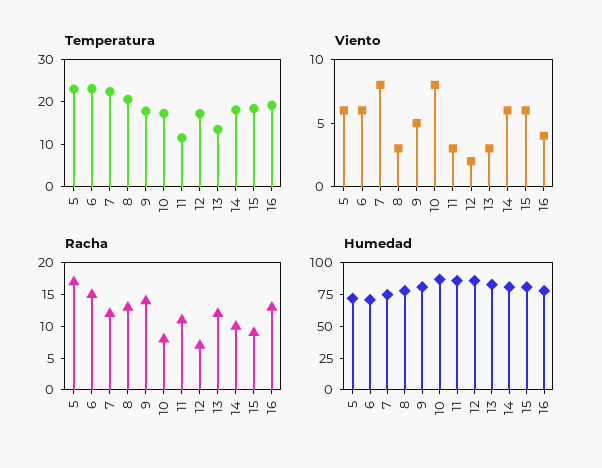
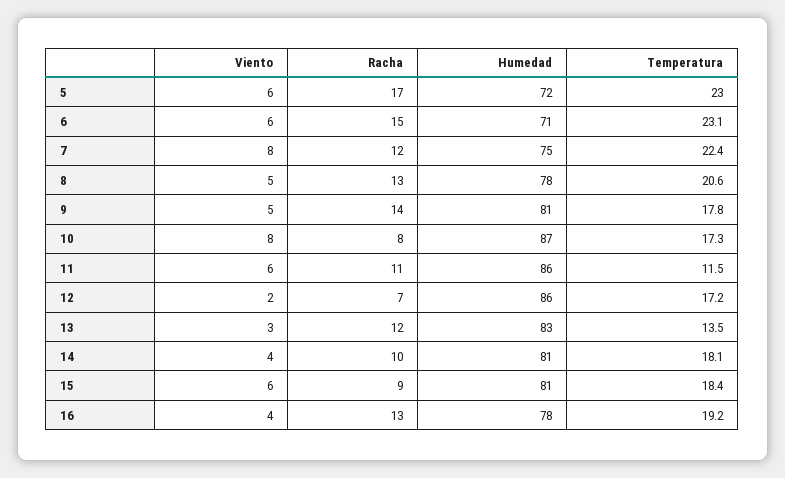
Viento, 8: 3 -> 5
Viento, 11: 3 -> 6
Viento, 14: 6 -> 4

